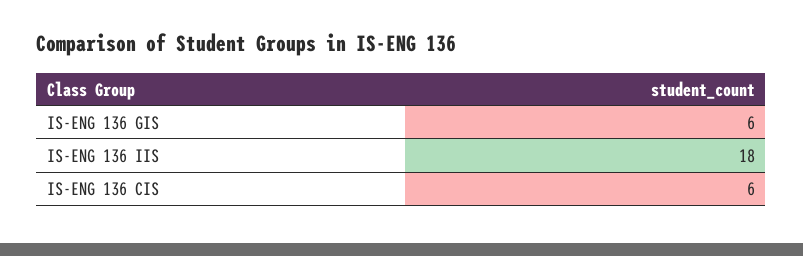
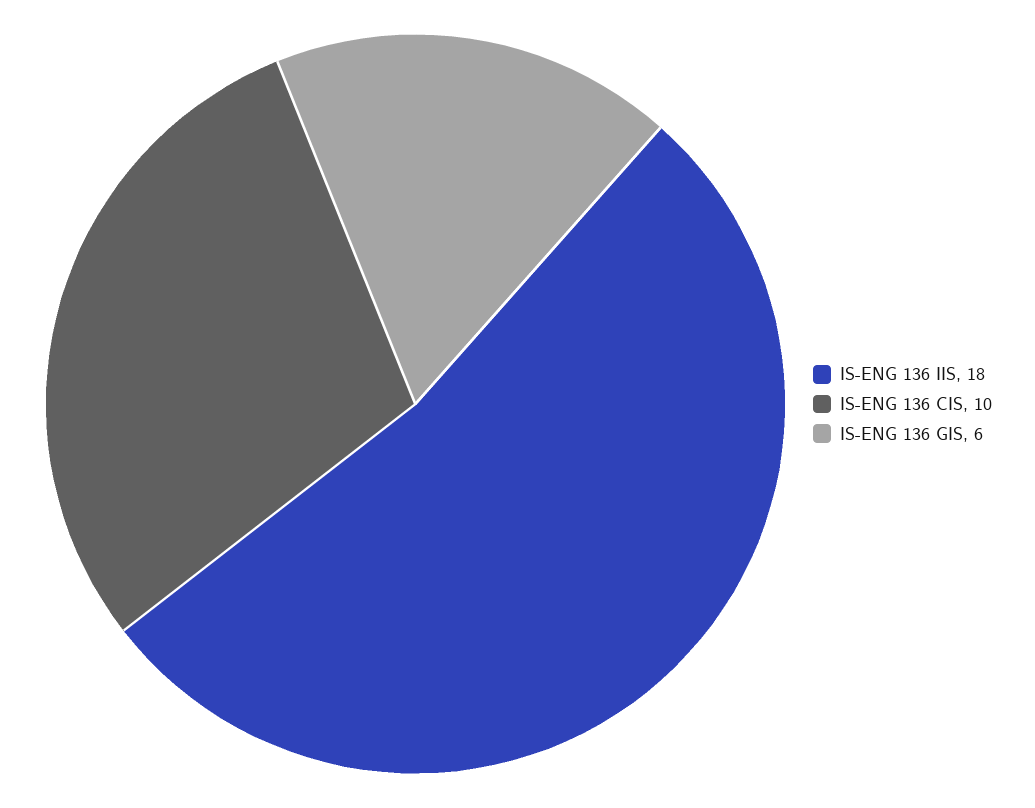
IS-ENG 136 CIS: 6 -> 10

